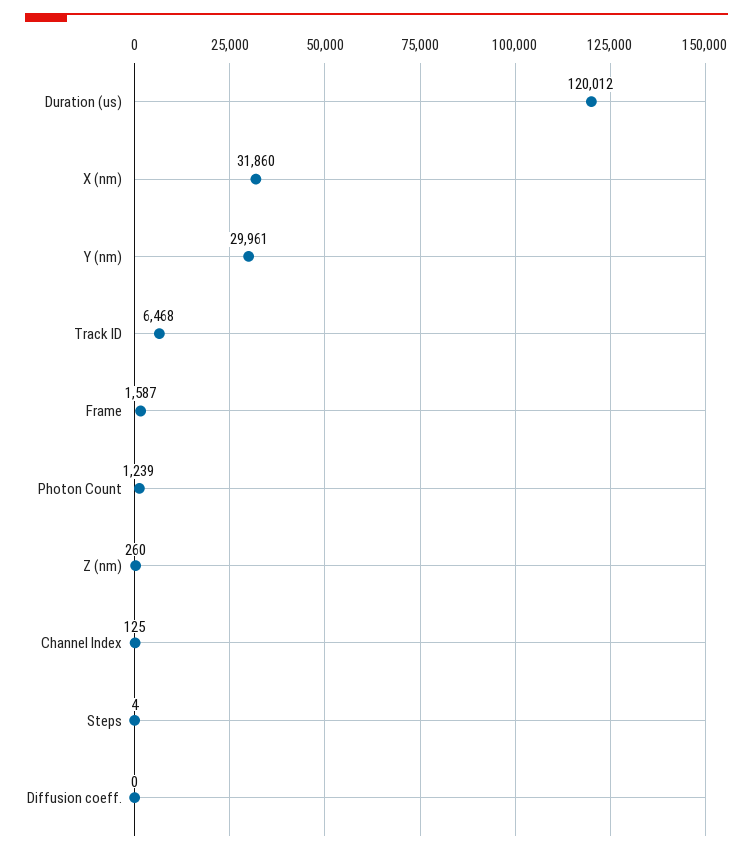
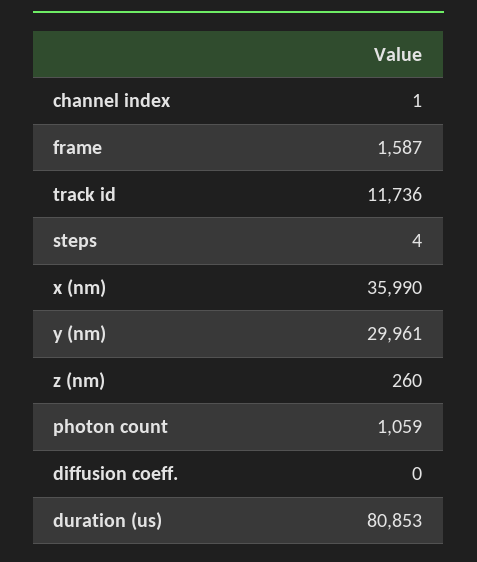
Duration (us): 120012 -> 80853
X (nm): 31860 -> 35990
Track ID: 6468 -> 11736
Photon Count: 1239 -> 1059
Channel Index: 125 -> 1

